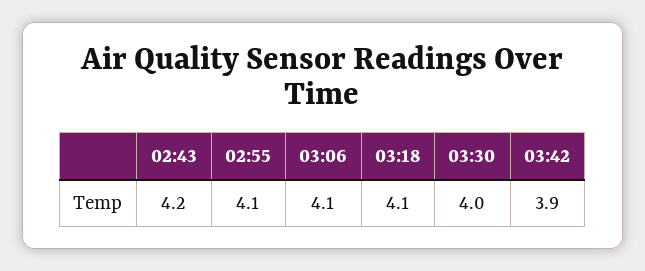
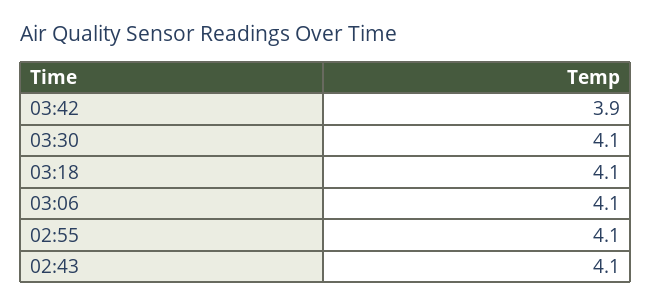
02:43: 4.2 -> 4.1
03:30: 4 -> 4.1

